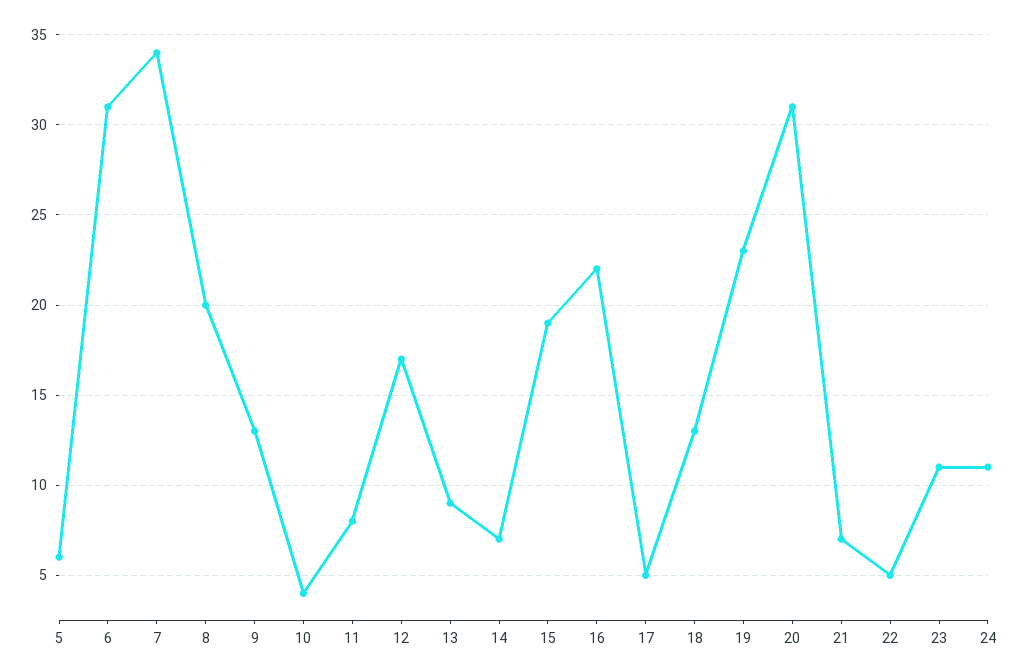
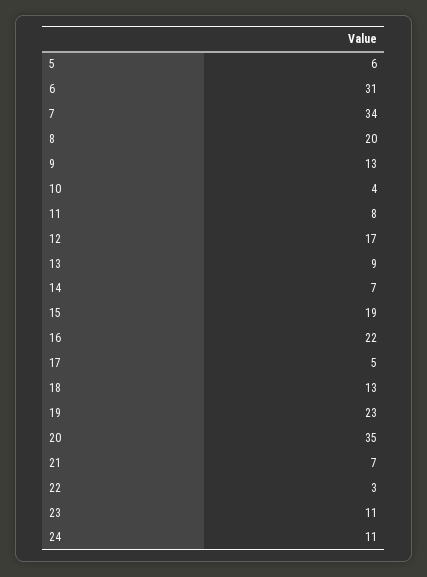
20: 31 -> 35
22: 5 -> 3

